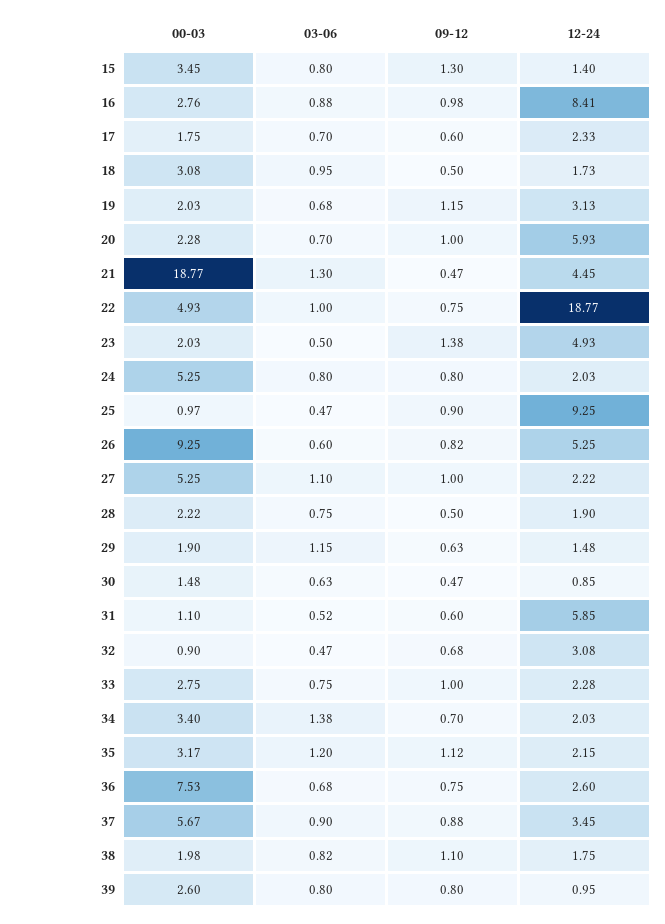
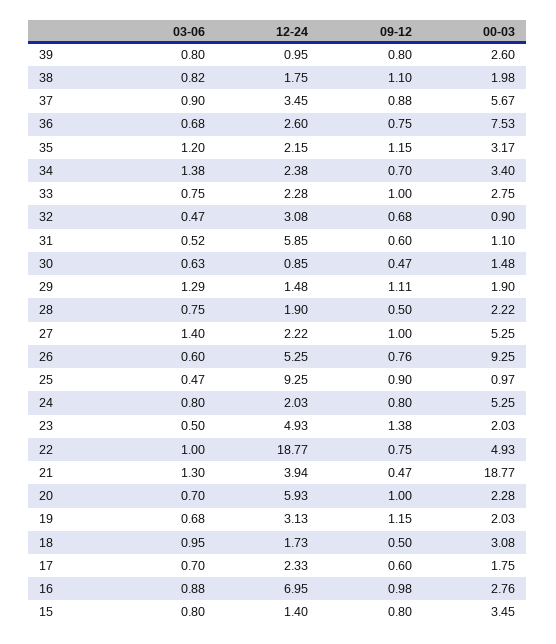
09-12, 15: 1.3 -> 0.8
12-24, 16: 8.41 -> 6.95
12-24, 21: 4.45 -> 3.94
09-12, 26: 0.82 -> 0.76
03-06, 27: 1.1 -> 1.4
03-06, 29: 1.15 -> 1.29
09-12, 29: 0.63 -> 1.11
12-24, 34: 2.03 -> 2.38
09-12, 35: 1.12 -> 1.15

